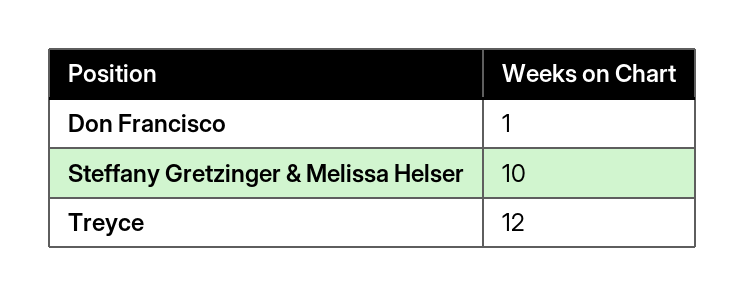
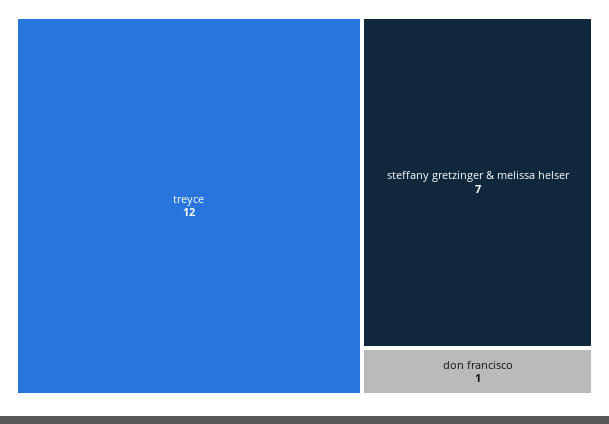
Steffany Gretzinger & Melissa Helser: 10 -> 7

